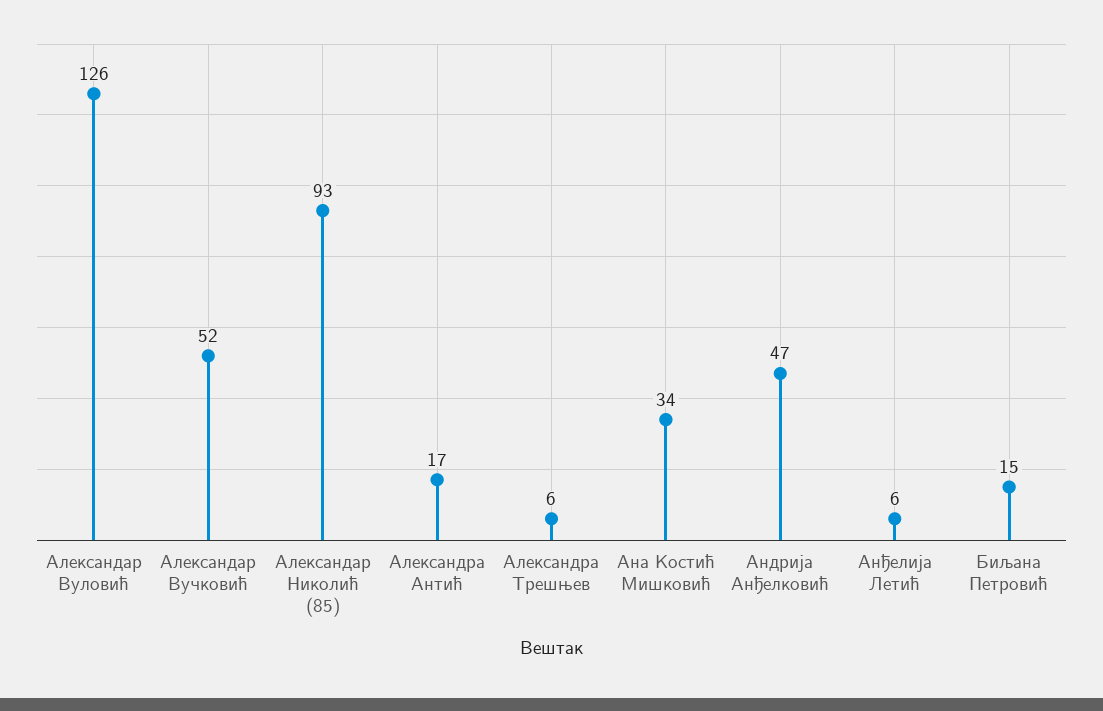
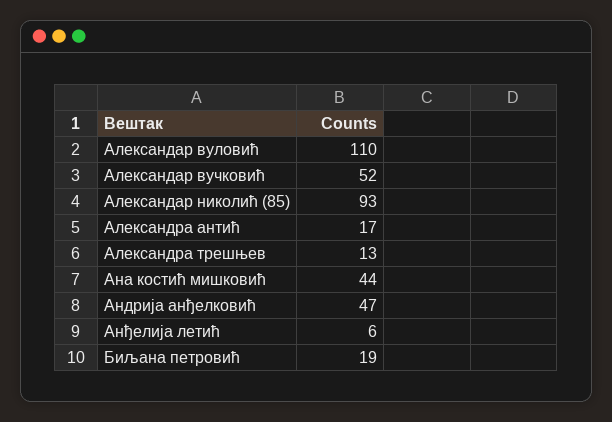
Александар Вуловић: 126 -> 110
Александра Трешњев: 6 -> 13
Ана Костић Мишковић: 34 -> 44
Биљана Петровић: 15 -> 19

